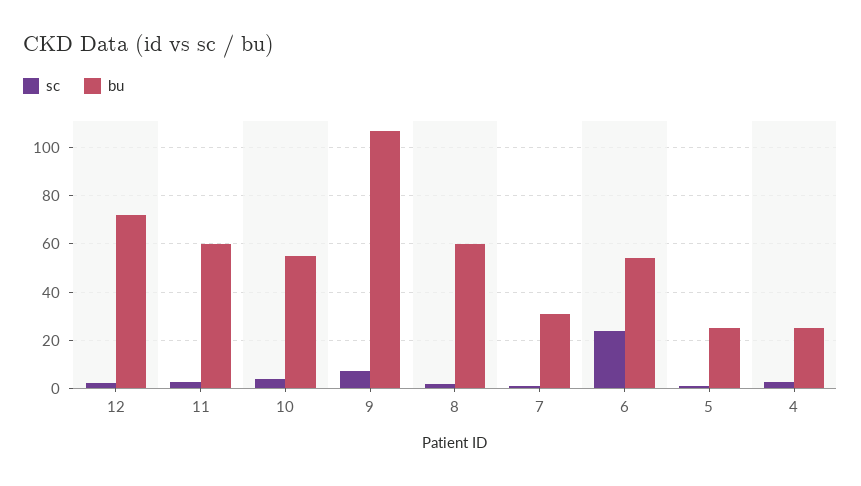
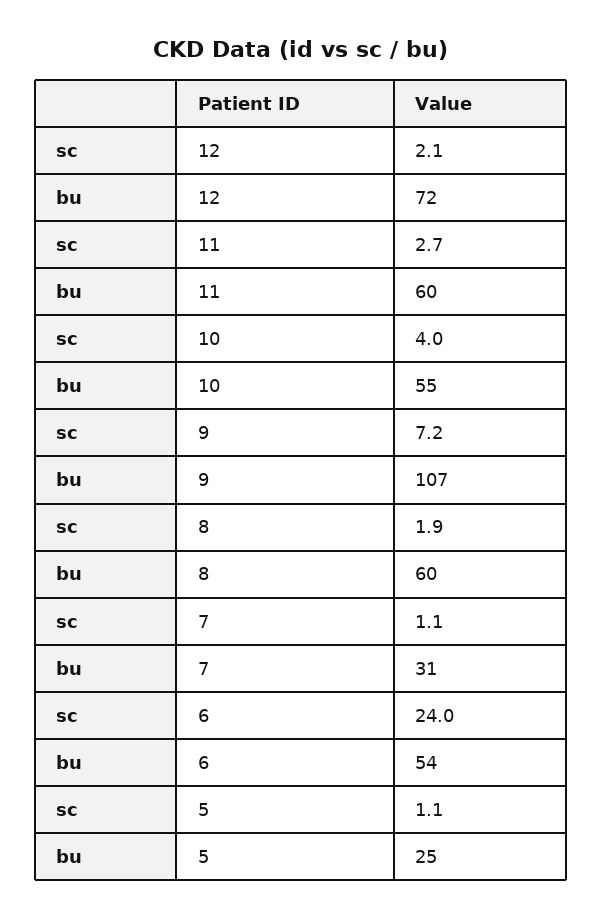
sc, 4: 2.5 -> none
bu, 4: 25 -> none

